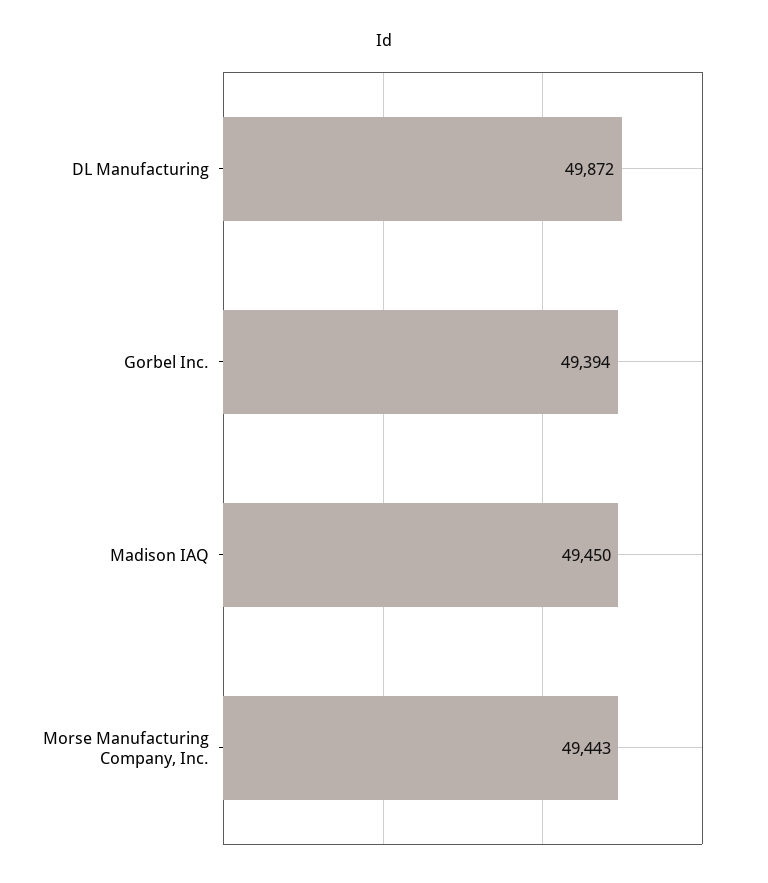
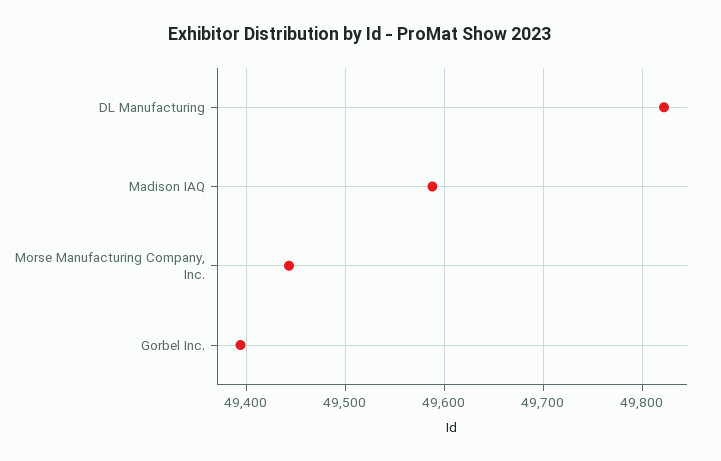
DL Manufacturing: 49872 -> 49820
Madison IAQ: 49450 -> 49590

